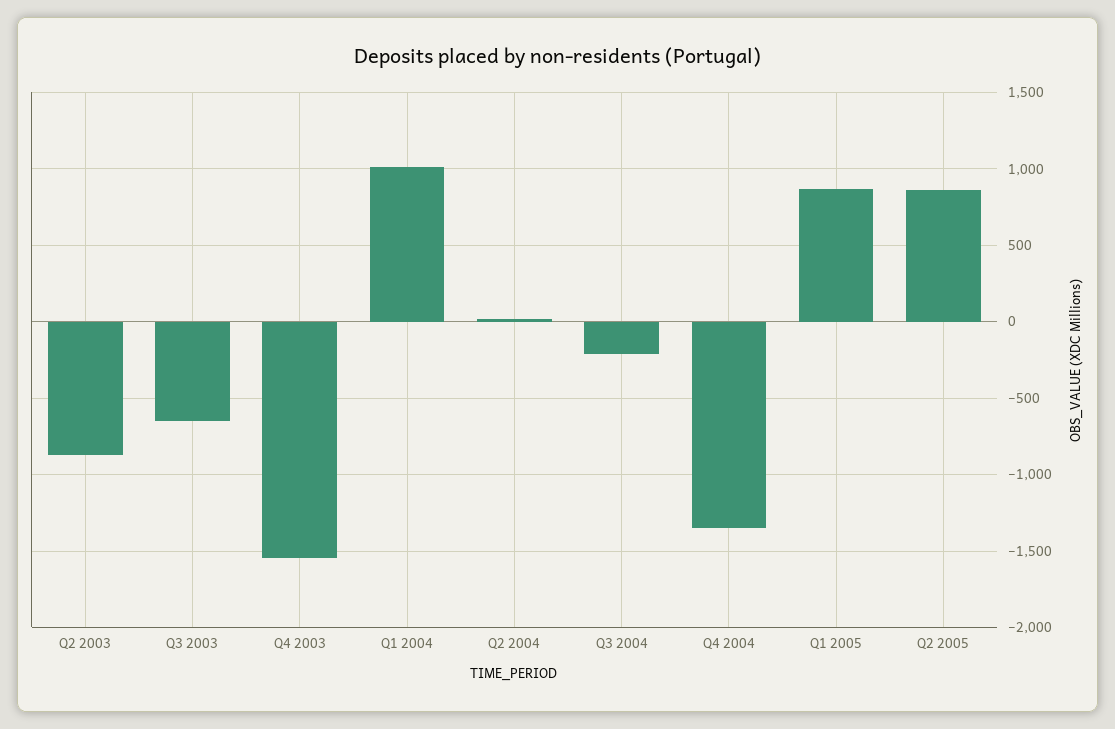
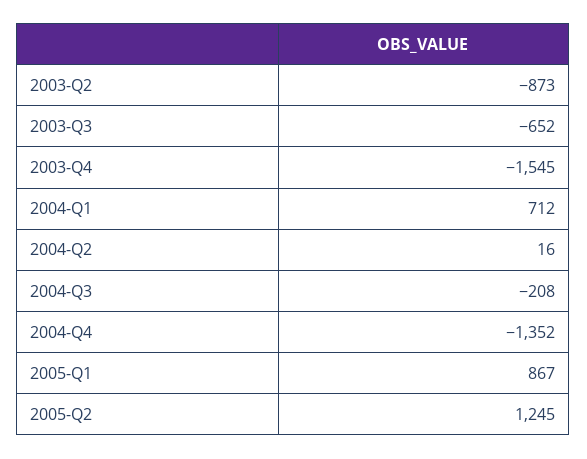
Q1 2004: 1000 -> 712
Q2 2005: 850 -> 1245

